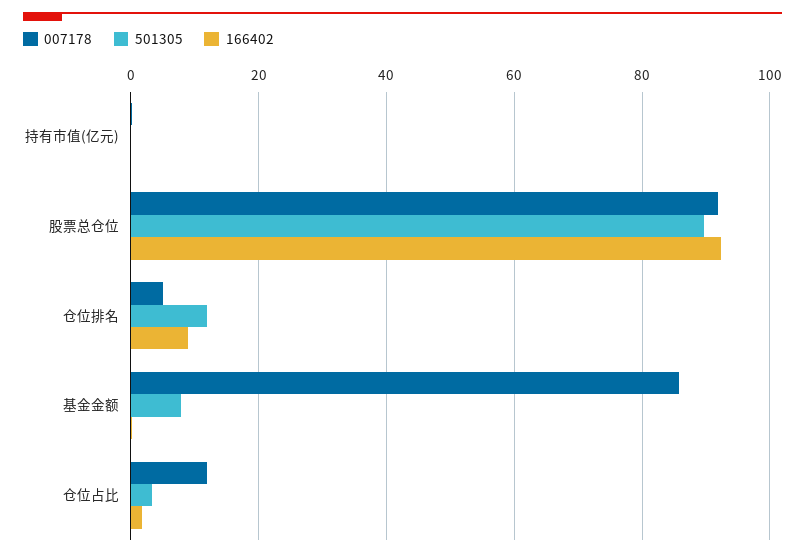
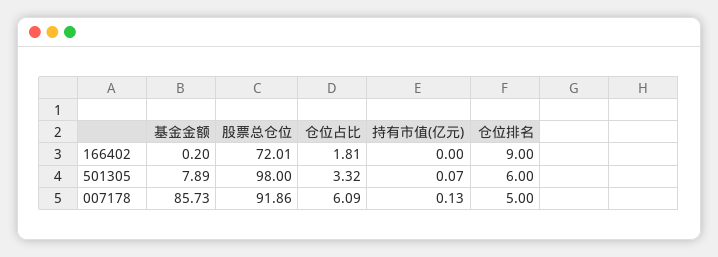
501305, 股票总仓位: 90 -> 98
166402, 股票总仓位: 92 -> 72.01
501305, 仓位排名: 12 -> 6
007178, 仓位占比: 12 -> 6.09

